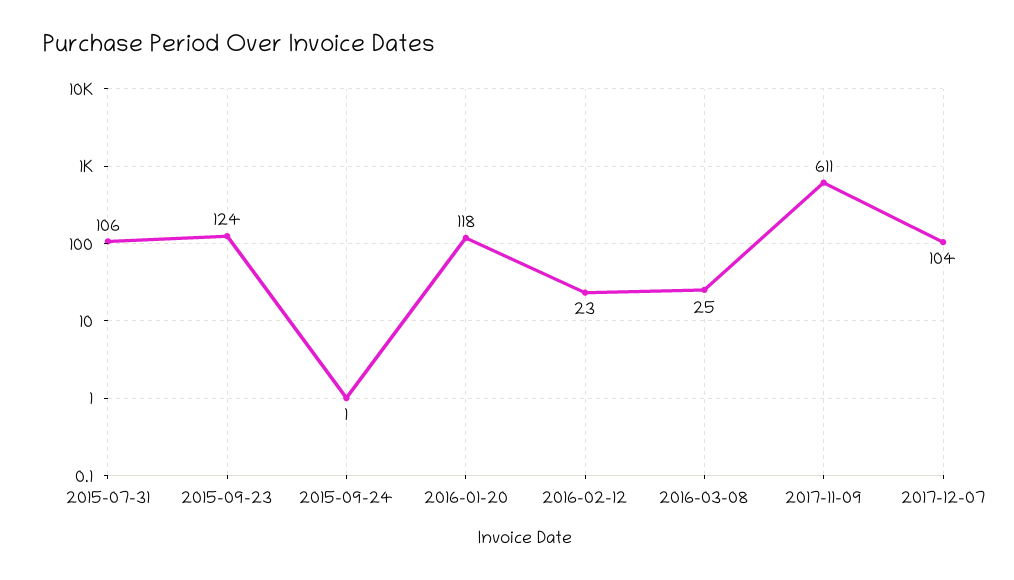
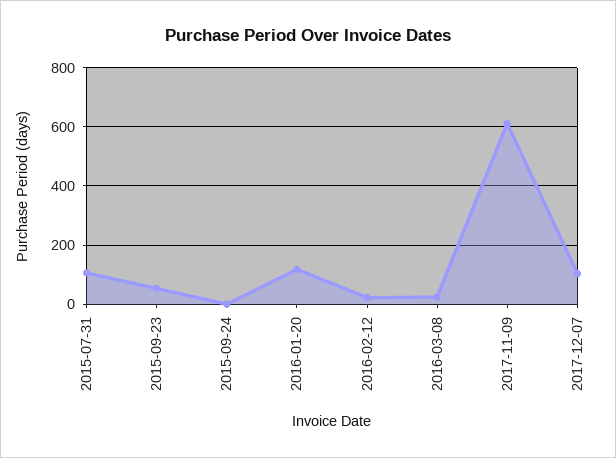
2015-09-23: 124 -> 50

